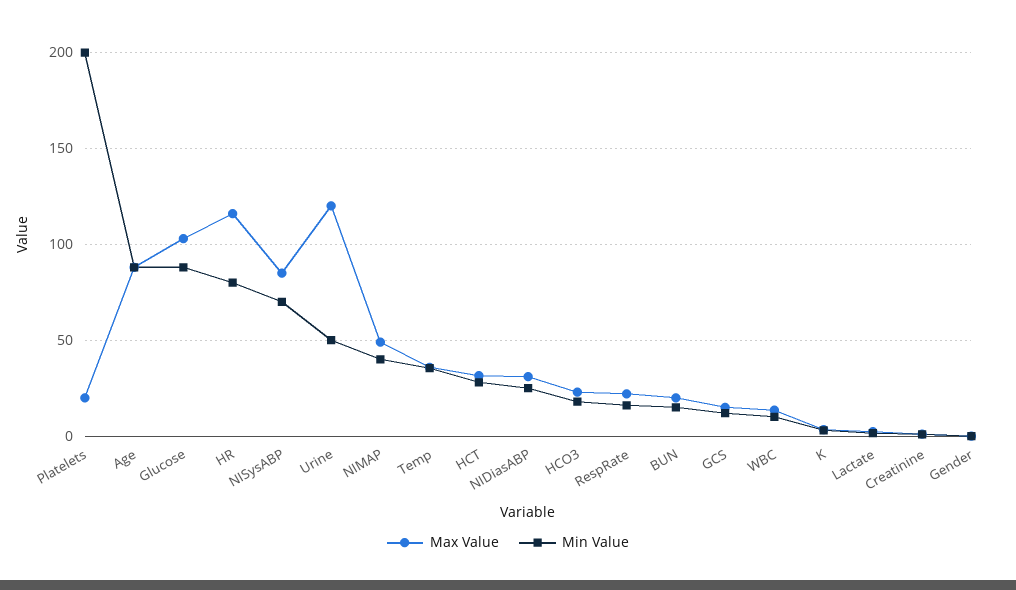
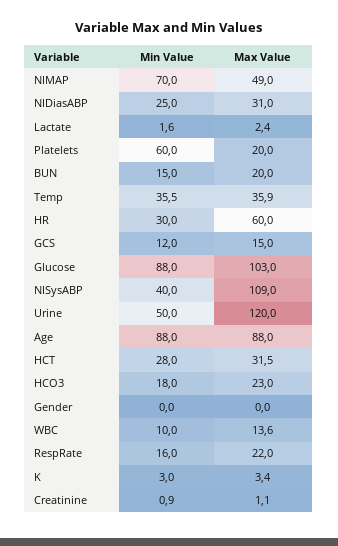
Min Value, Platelets: 200 -> 60
Max Value, HR: 115 -> 60
Min Value, HR: 80 -> 30
Max Value, NISysABP: 85 -> 109
Min Value, NISysABP: 70 -> 40
Min Value, NIMAP: 40 -> 70

